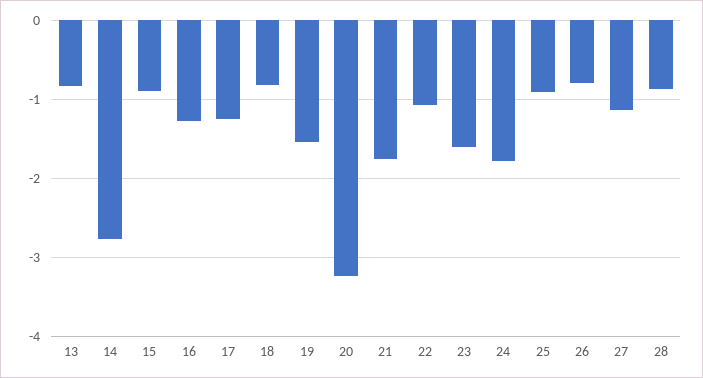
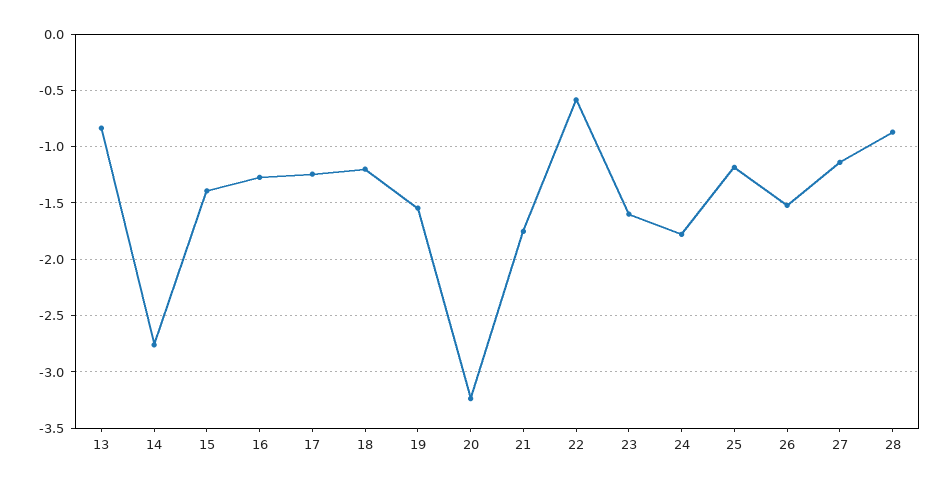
15: -0.9 -> -1.4
18: -0.8 -> -1.2
22: -1.1 -> -0.6
25: -0.9 -> -1.2
26: -0.8 -> -1.5

